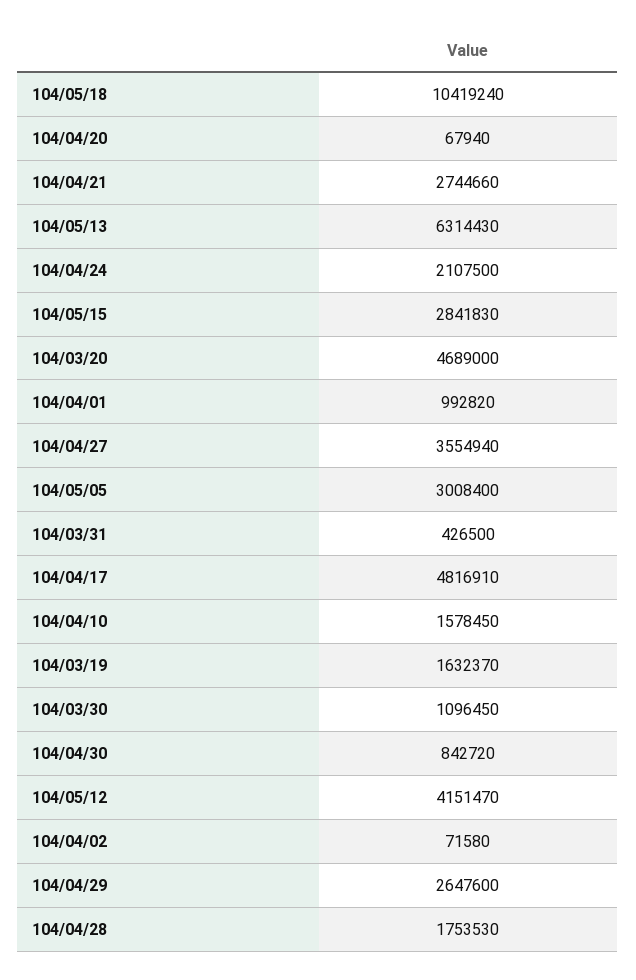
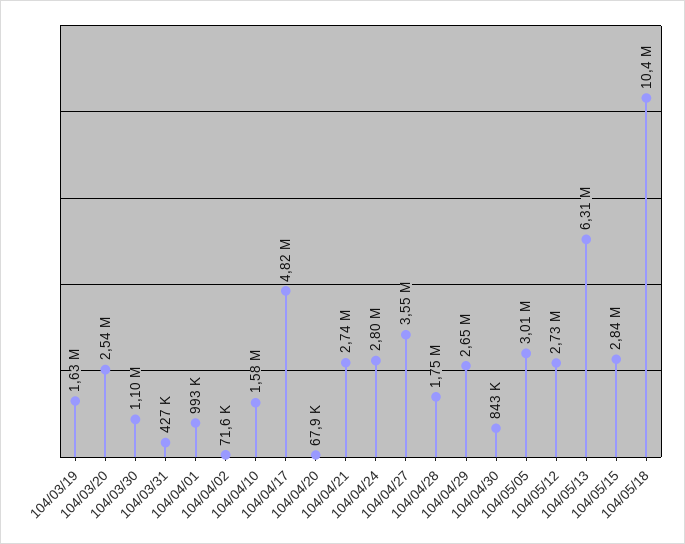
104/04/24: 2107500 -> 2800000
104/03/20: 4689000 -> 2540000
104/05/12: 4151470 -> 2730000

